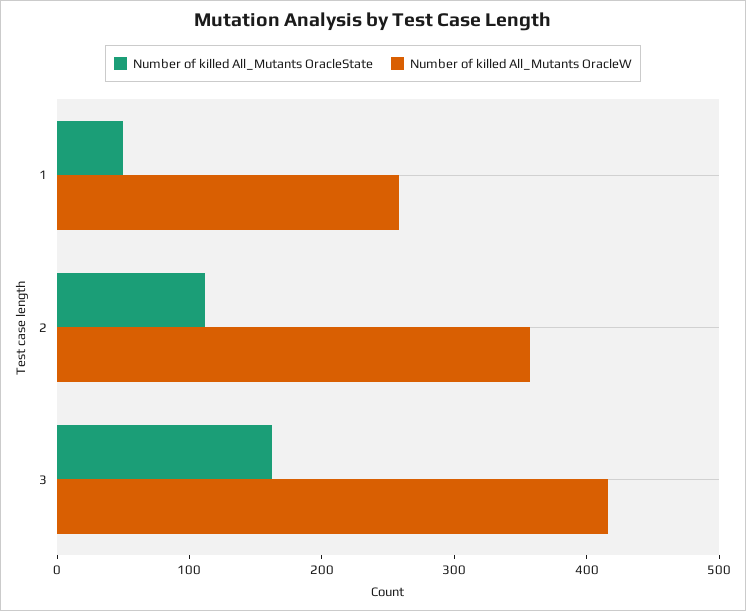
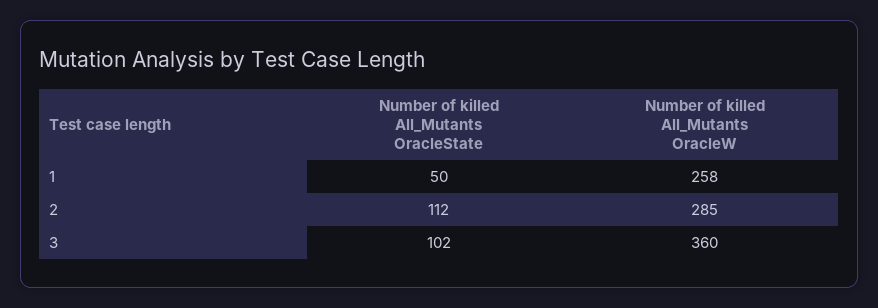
Number of killed All_Mutants OracleW, 2: 360 -> 285
Number of killed All_Mutants OracleState, 3: 160 -> 102
Number of killed All_Mutants OracleW, 3: 420 -> 360

